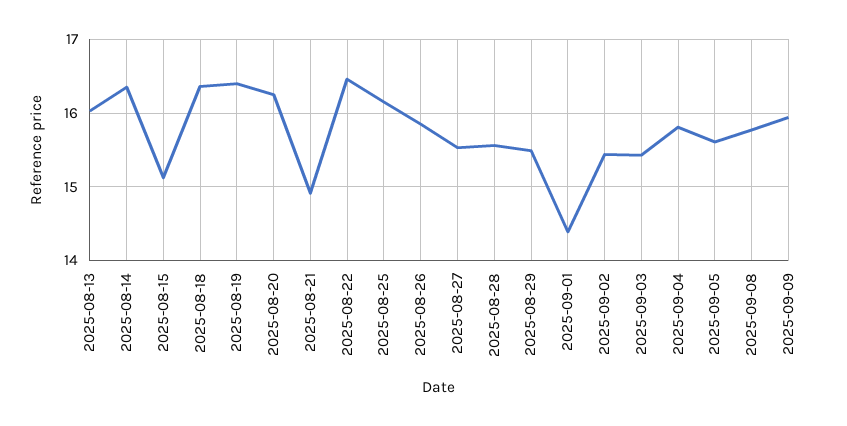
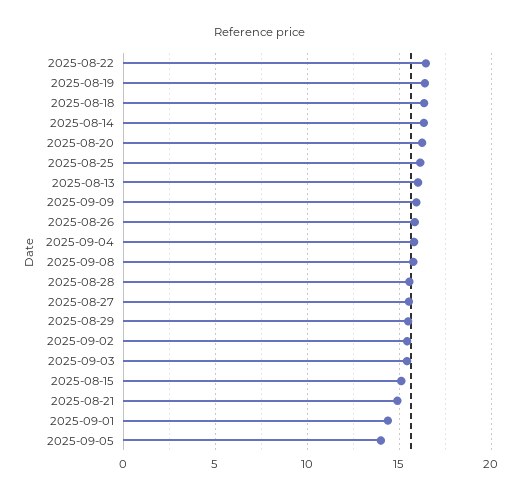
2025-09-05: 15.6 -> 14

